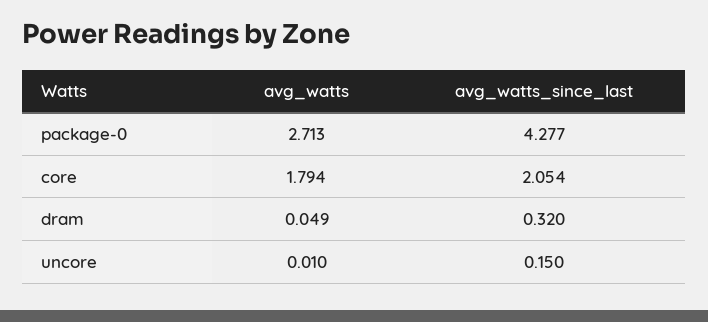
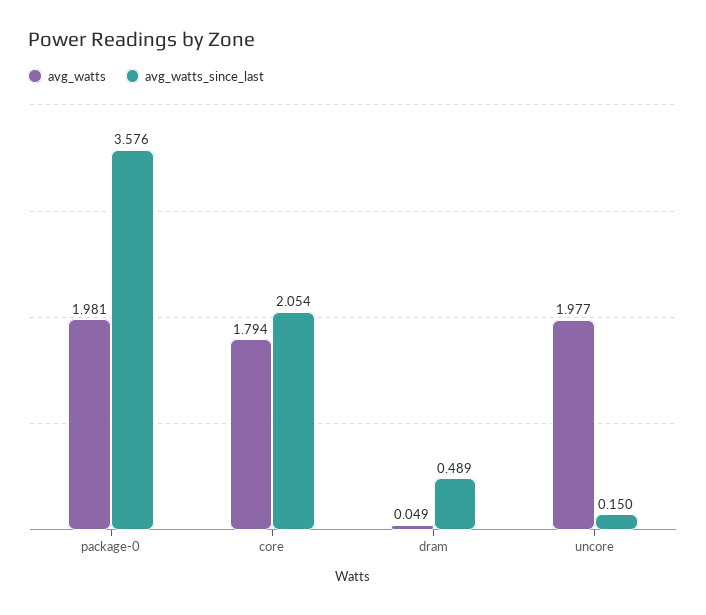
avg_watts, package-0: 2.713 -> 1.981
avg_watts_since_last, package-0: 4.277 -> 3.576
avg_watts_since_last, dram: 0.32 -> 0.489
avg_watts, uncore: 0.01 -> 1.977

